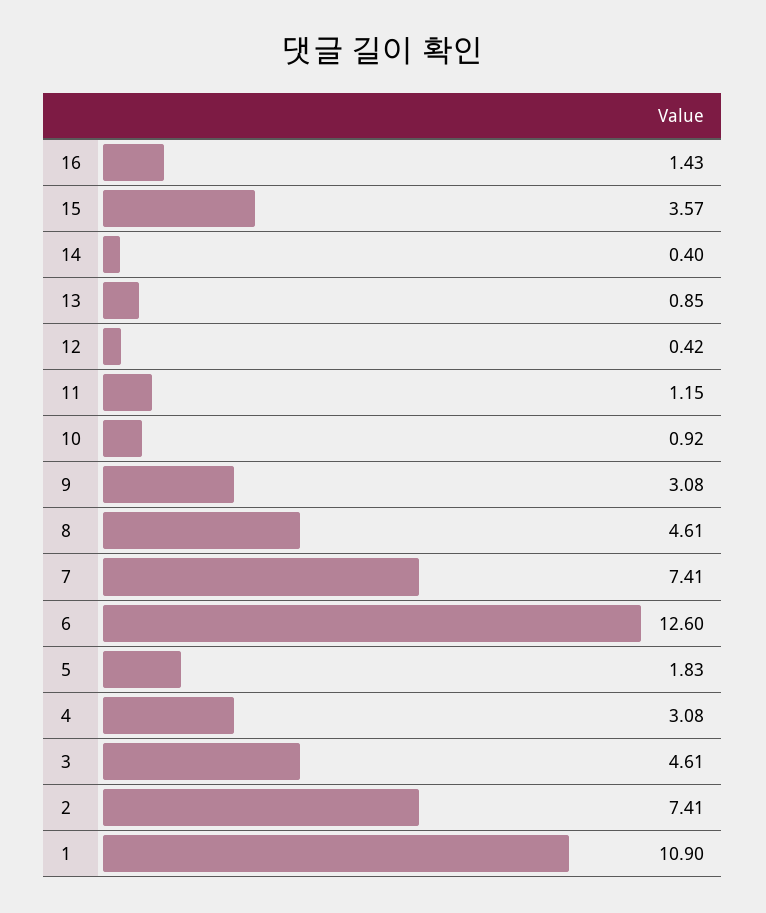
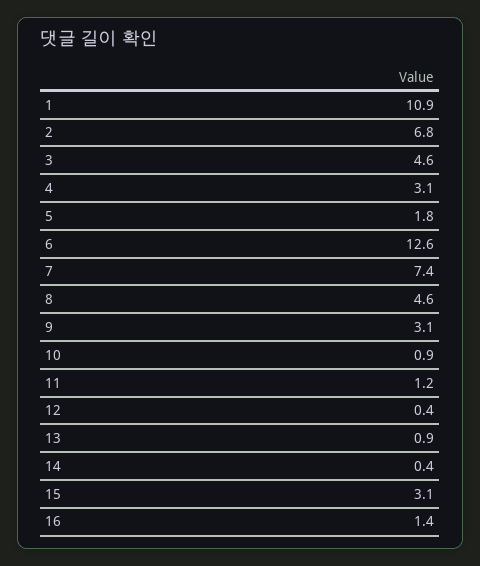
15: 3.57 -> 3.1
2: 7.41 -> 6.8

